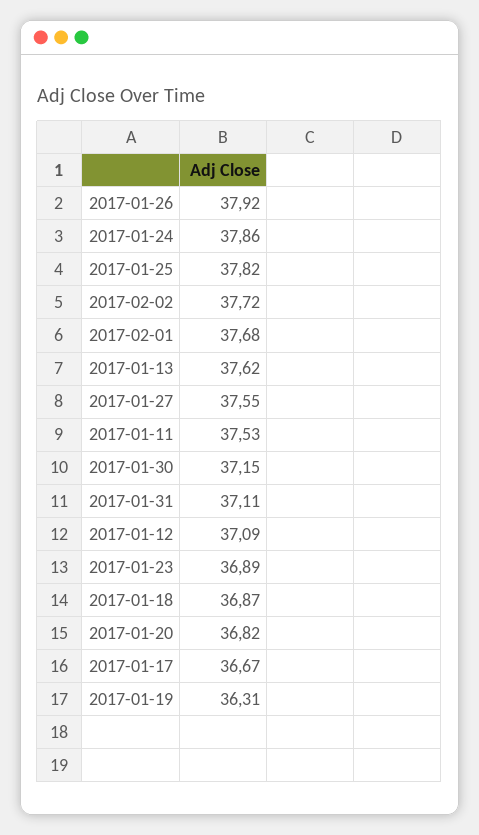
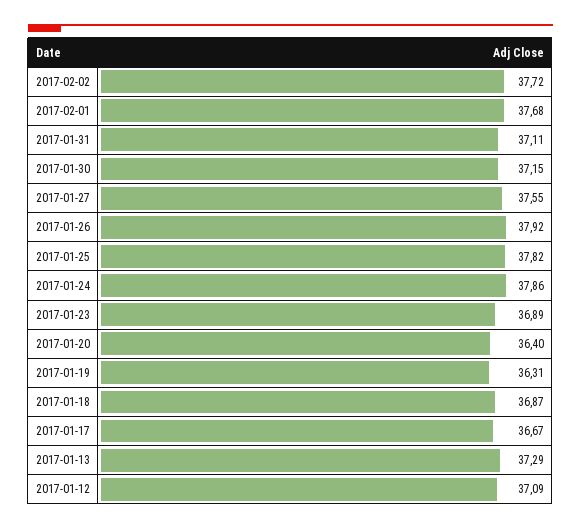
2017-01-13: 37.62 -> 37.29
2017-01-11: 37.53 -> none
2017-01-20: 36.82 -> 36.4

